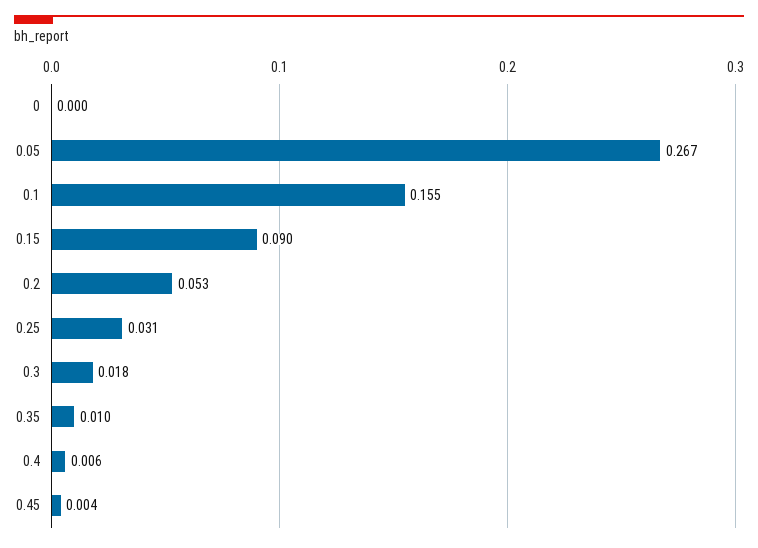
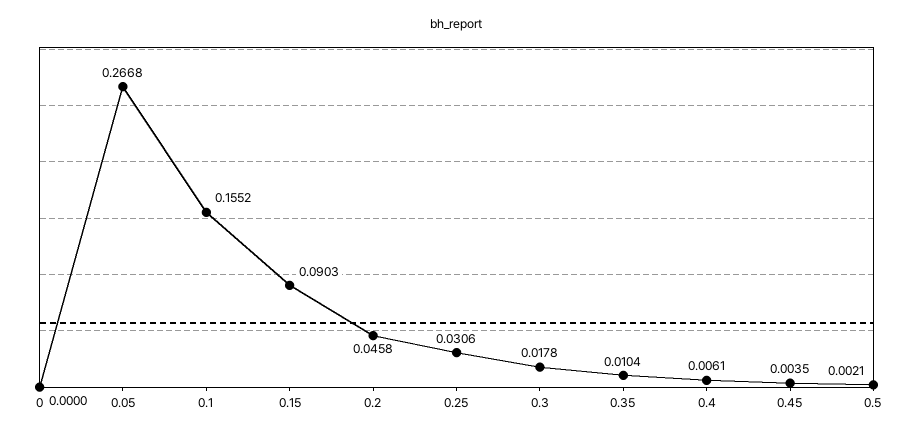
0.2: 0.053 -> 0.0458
0.5: none -> 0.0021

